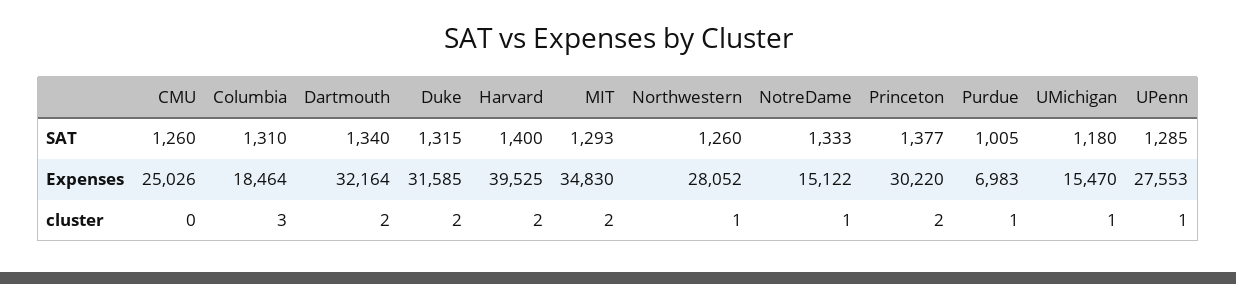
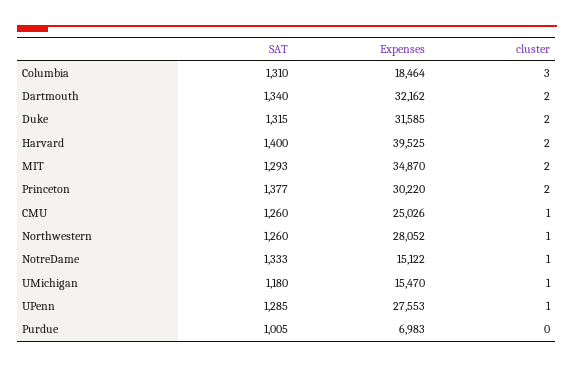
Dartmouth, Expenses: 32164 -> 32162
MIT, Expenses: 34830 -> 34870
CMU, cluster: 0 -> 1
Purdue, cluster: 1 -> 0

